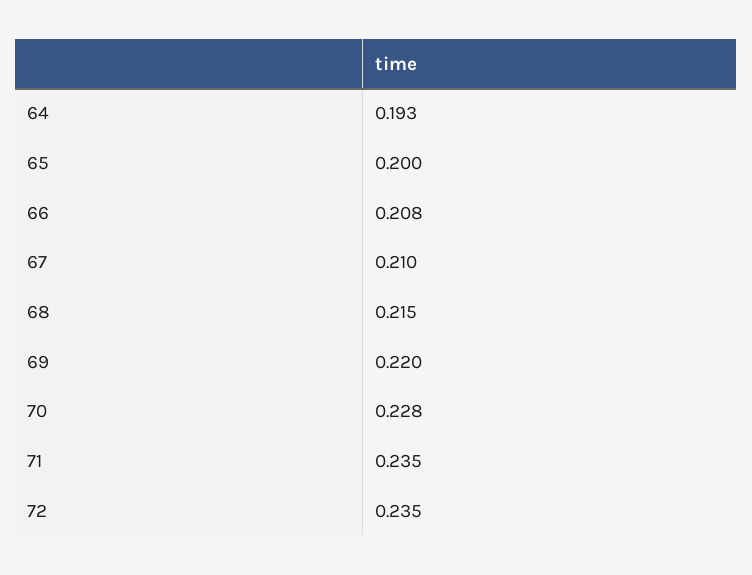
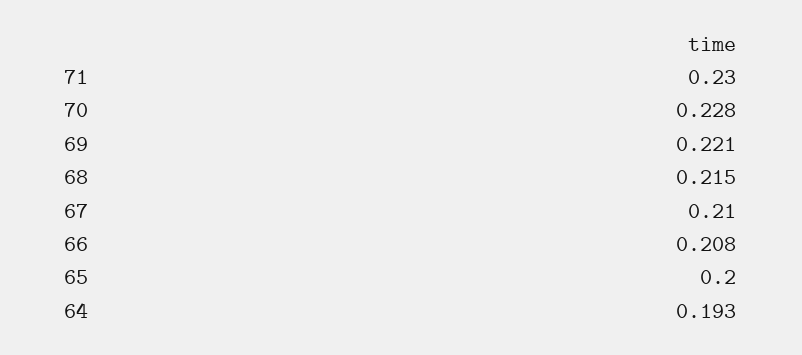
69: 0.22 -> 0.221
71: 0.235 -> 0.23
72: 0.235 -> none

